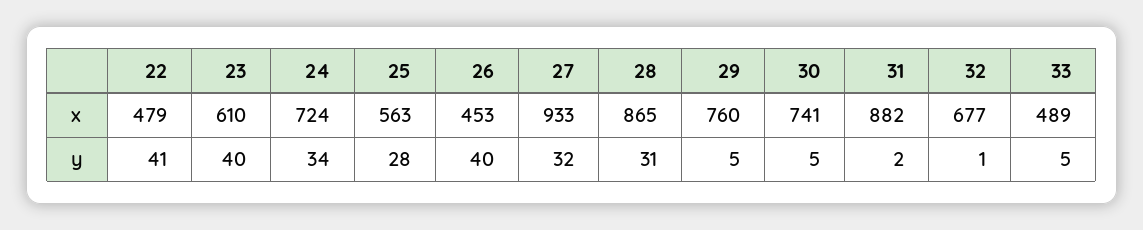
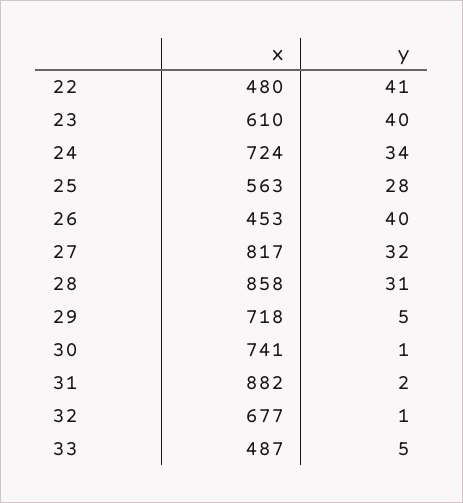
22, x: 479 -> 480
27, x: 933 -> 817
28, x: 865 -> 858
29, x: 760 -> 718
33, x: 489 -> 487
30, y: 5 -> 1

